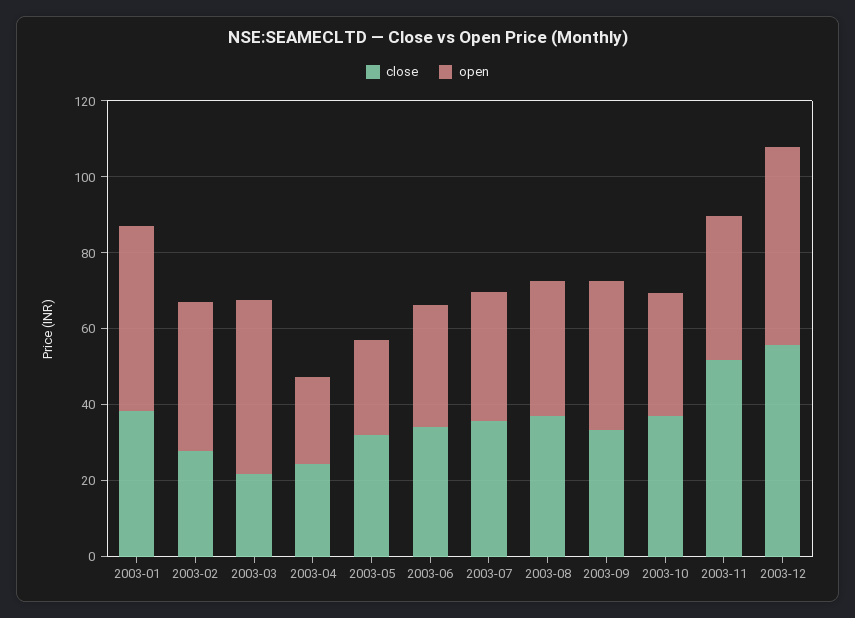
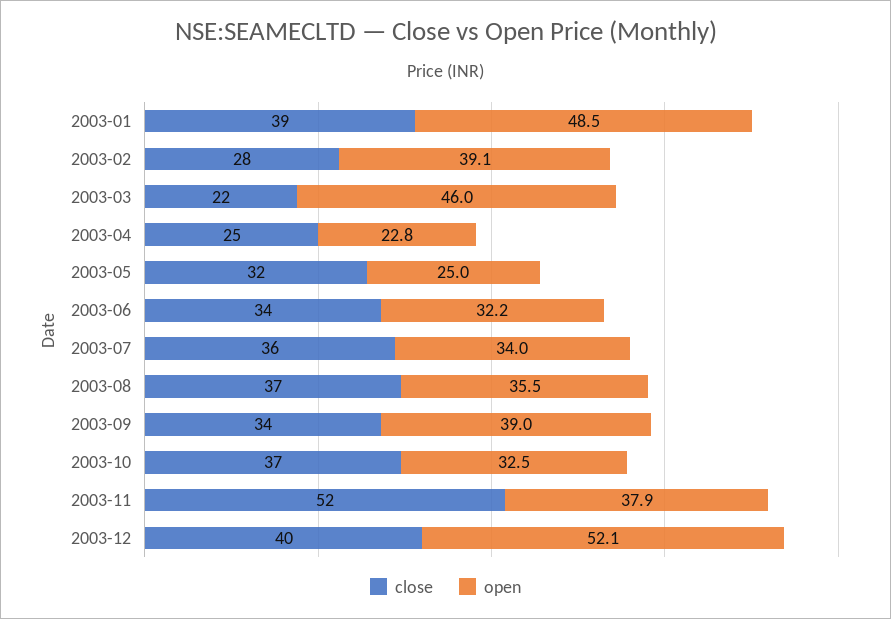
close, 2003-12: 55 -> 40

